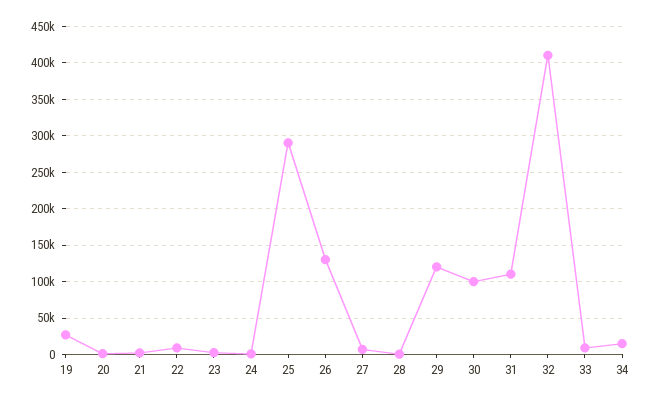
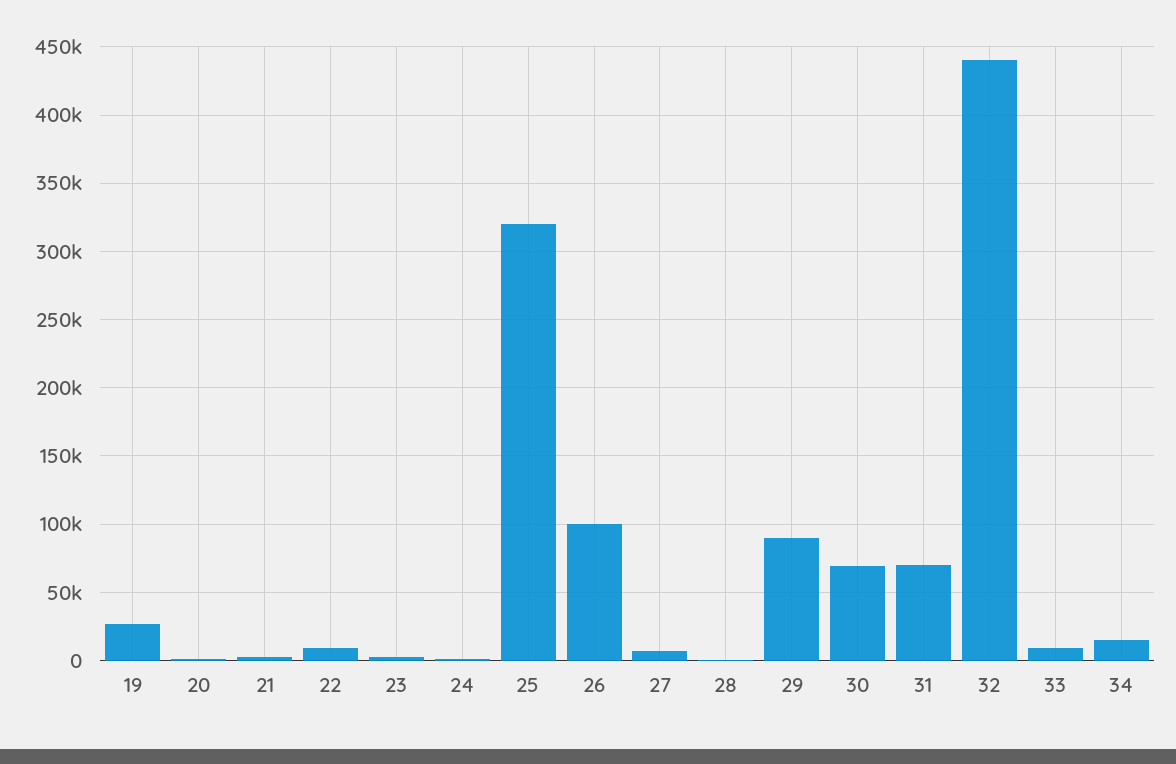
25: 290000 -> 320000
26: 130000 -> 100000
29: 120000 -> 90000
30: 100000 -> 70000
31: 110000 -> 70000
32: 410000 -> 440000

